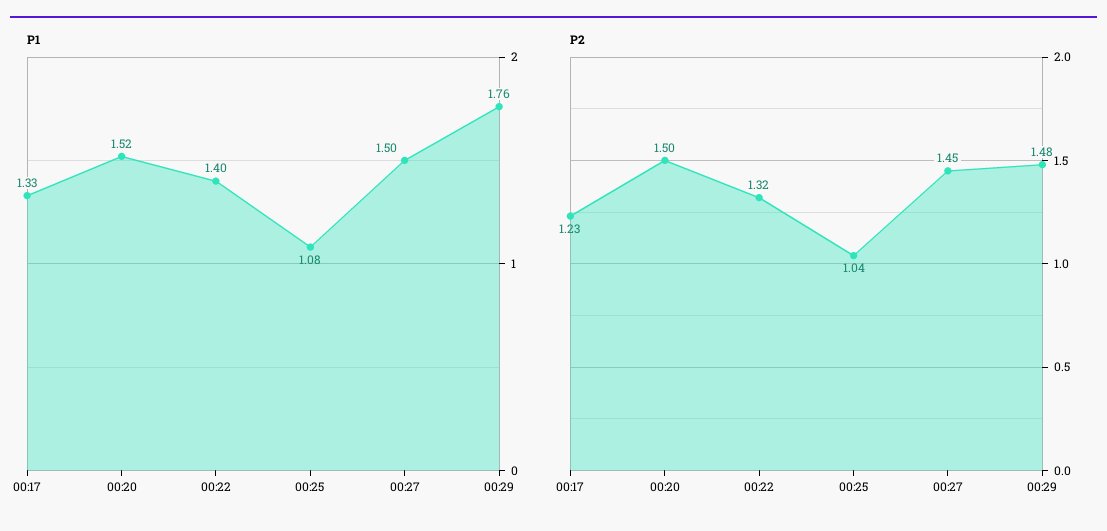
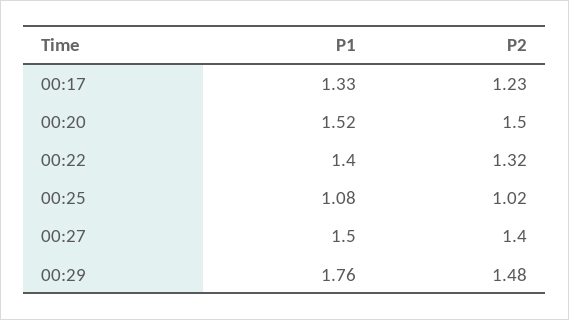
P2, 00:25: 1.04 -> 1.02
P2, 00:27: 1.45 -> 1.4

